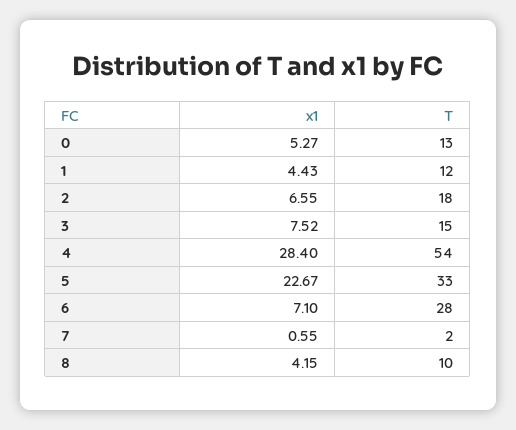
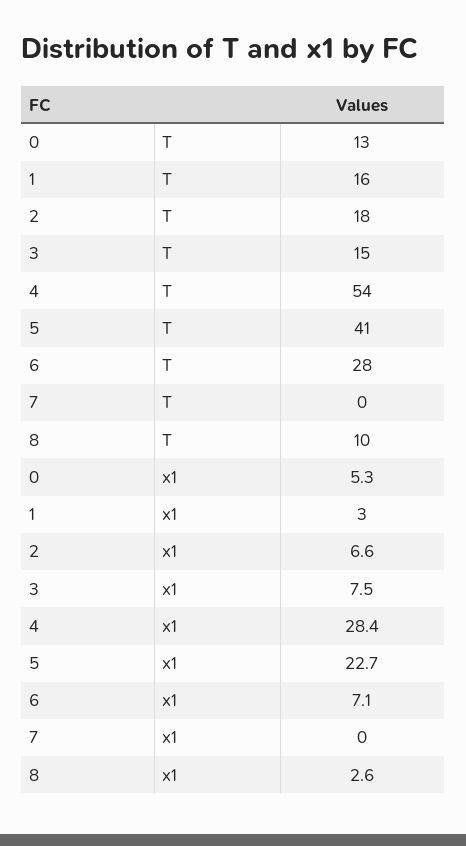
x1, 1: 4.43 -> 3
T, 1: 12 -> 16
T, 5: 33 -> 41
x1, 7: 0.55 -> 0
T, 7: 2 -> 0
x1, 8: 4.15 -> 2.6

